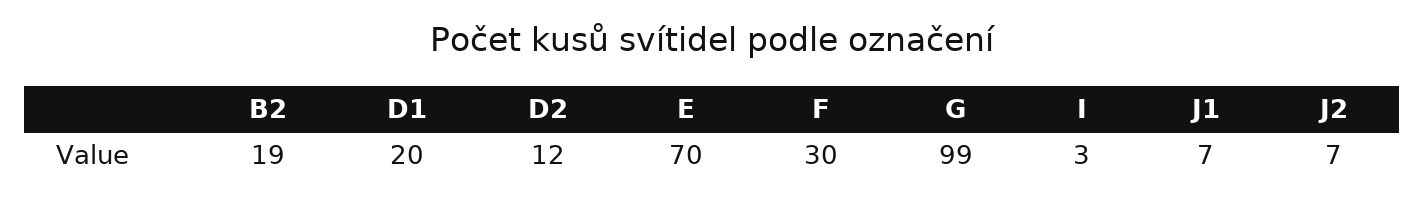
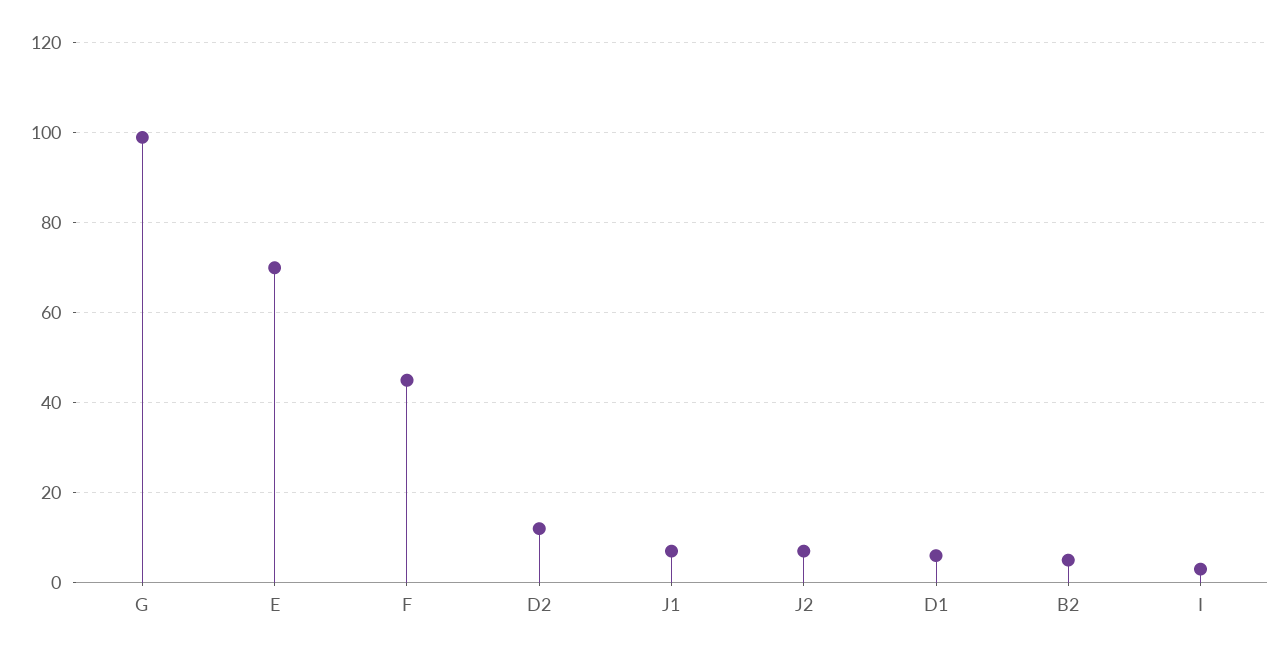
B2: 19 -> 5
D1: 20 -> 5
F: 30 -> 45

